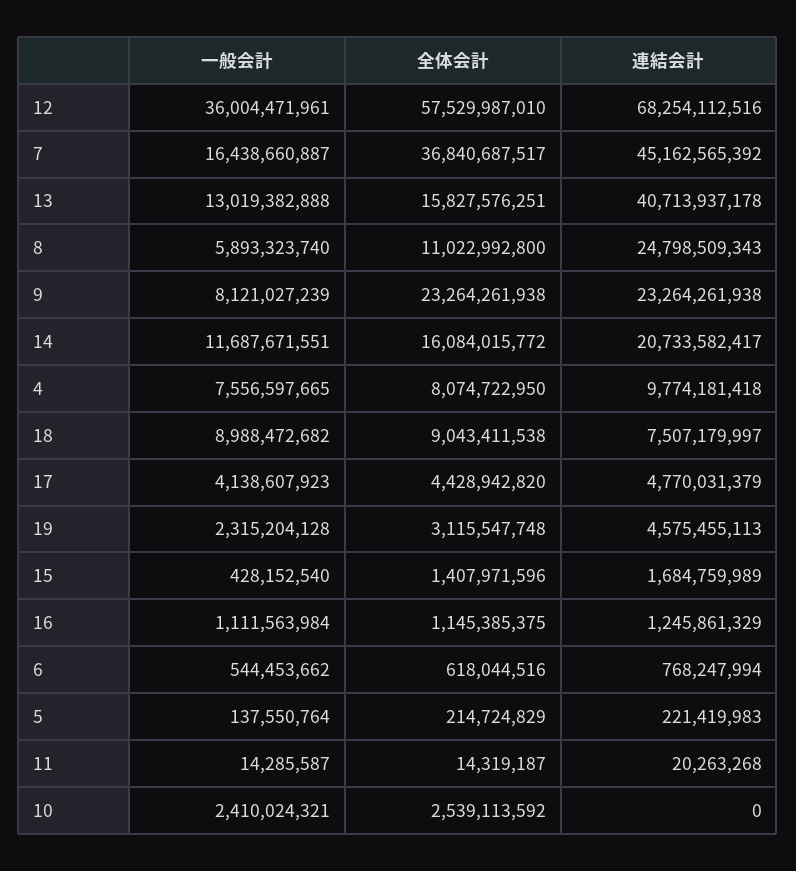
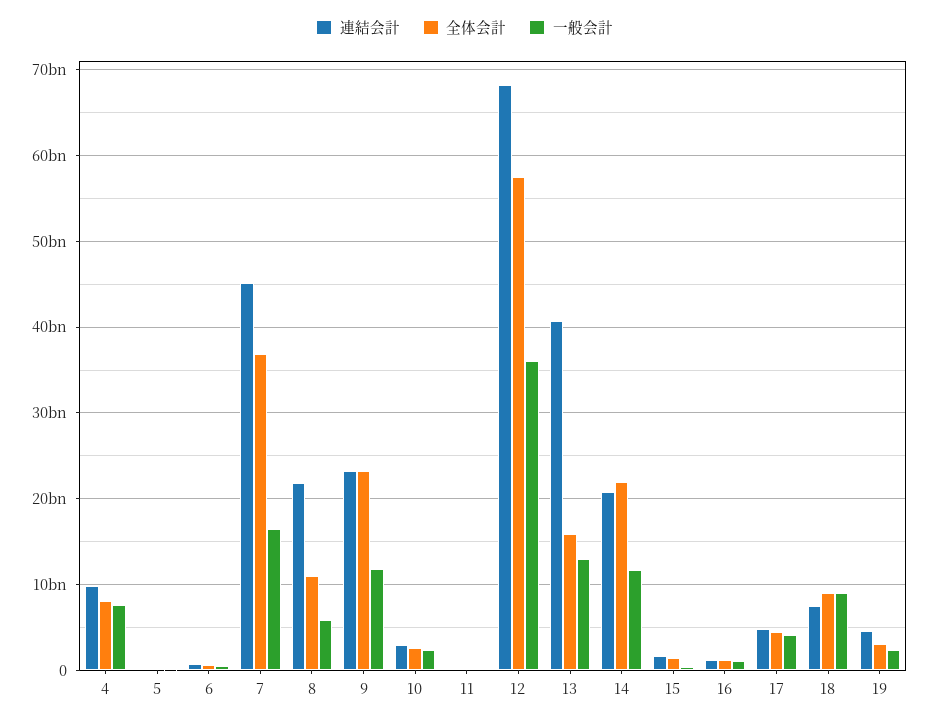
連結会計, 8: 24798509343 -> 22000000000
一般会計, 9: 8121027239 -> 12000000000
全体会計, 14: 16084015772 -> 22000000000
連結会計, 10: 0 -> 3000000000

